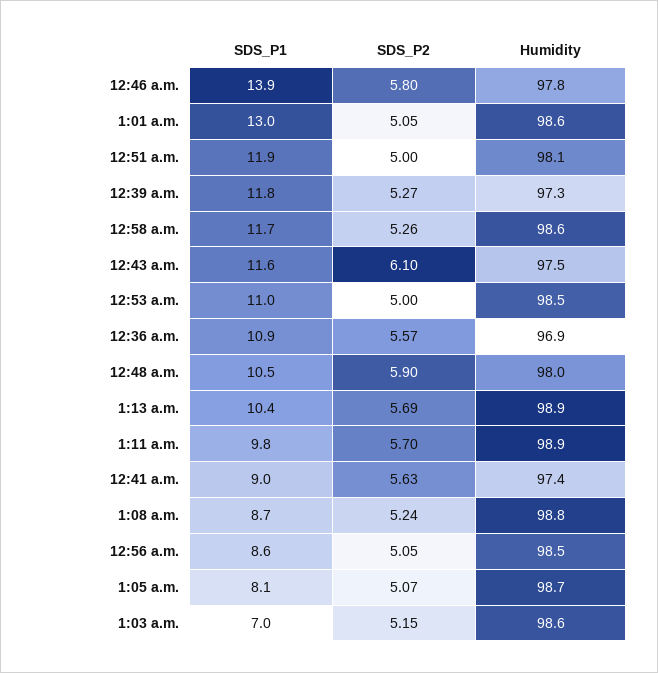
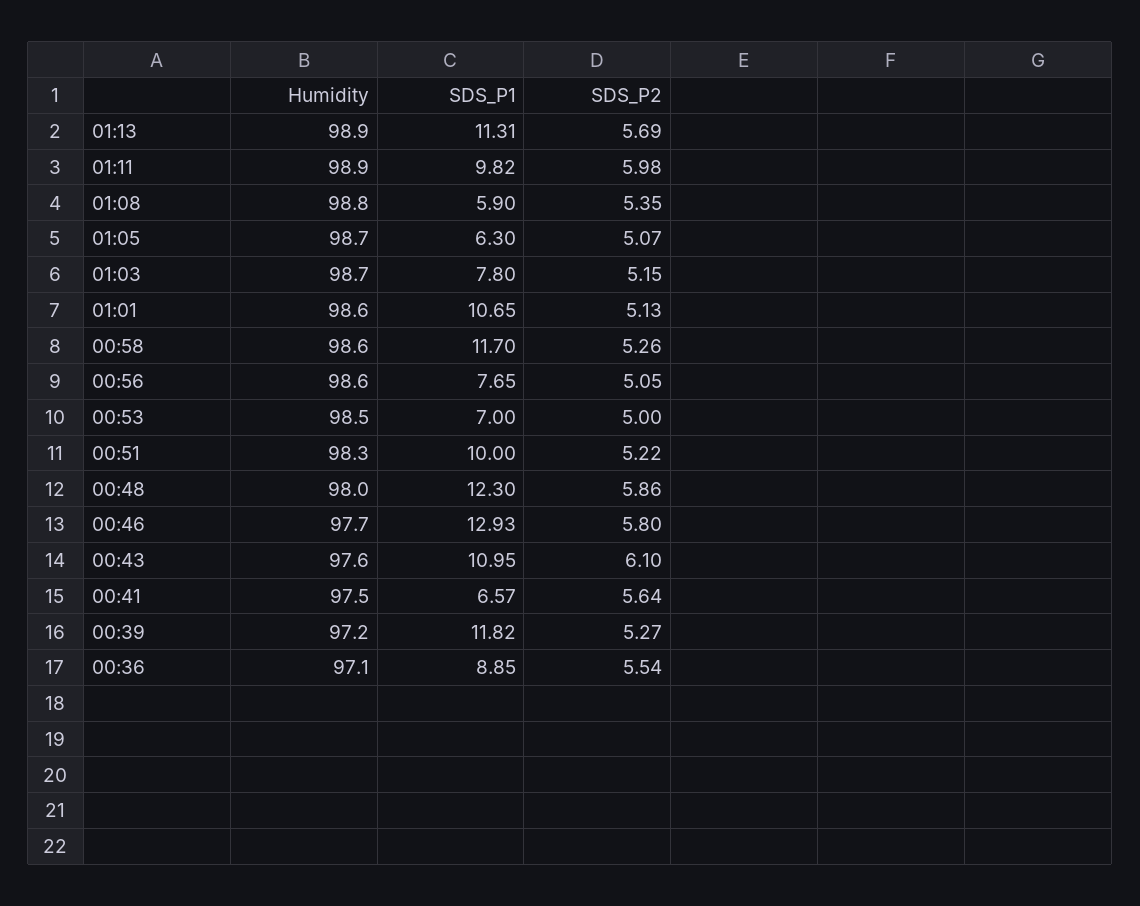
SDS_P1, 12:46 a.m.: 13.9 -> 12.93
Humidity, 12:46 a.m.: 97.8 -> 97.7
SDS_P1, 1:01 a.m.: 13 -> 10.65
SDS_P2, 1:01 a.m.: 5.05 -> 5.13
SDS_P1, 12:51 a.m.: 11.9 -> 10
SDS_P2, 12:51 a.m.: 5 -> 5.22
Humidity, 12:51 a.m.: 98.1 -> 98.3
Humidity, 12:39 a.m.: 97.3 -> 97.2
SDS_P1, 12:43 a.m.: 11.6 -> 10.95
Humidity, 12:43 a.m.: 97.5 -> 97.6
SDS_P1, 12:53 a.m.: 11 -> 7
SDS_P1, 12:36 a.m.: 10.9 -> 8.85
SDS_P2, 12:36 a.m.: 5.57 -> 5.54
Humidity, 12:36 a.m.: 96.9 -> 97.1
SDS_P1, 12:48 a.m.: 10.5 -> 12.3
SDS_P2, 12:48 a.m.: 5.9 -> 5.86
SDS_P1, 1:13 a.m.: 10.4 -> 11.31
SDS_P2, 1:11 a.m.: 5.7 -> 5.98
SDS_P1, 12:41 a.m.: 9 -> 6.57
SDS_P2, 12:41 a.m.: 5.63 -> 5.64
Humidity, 12:41 a.m.: 97.4 -> 97.5
SDS_P1, 1:08 a.m.: 8.7 -> 5.9
SDS_P2, 1:08 a.m.: 5.24 -> 5.35
SDS_P1, 12:56 a.m.: 8.6 -> 7.65
Humidity, 12:56 a.m.: 98.5 -> 98.6
SDS_P1, 1:05 a.m.: 8.1 -> 6.3
SDS_P1, 1:03 a.m.: 7 -> 7.8
Humidity, 1:03 a.m.: 98.6 -> 98.7

